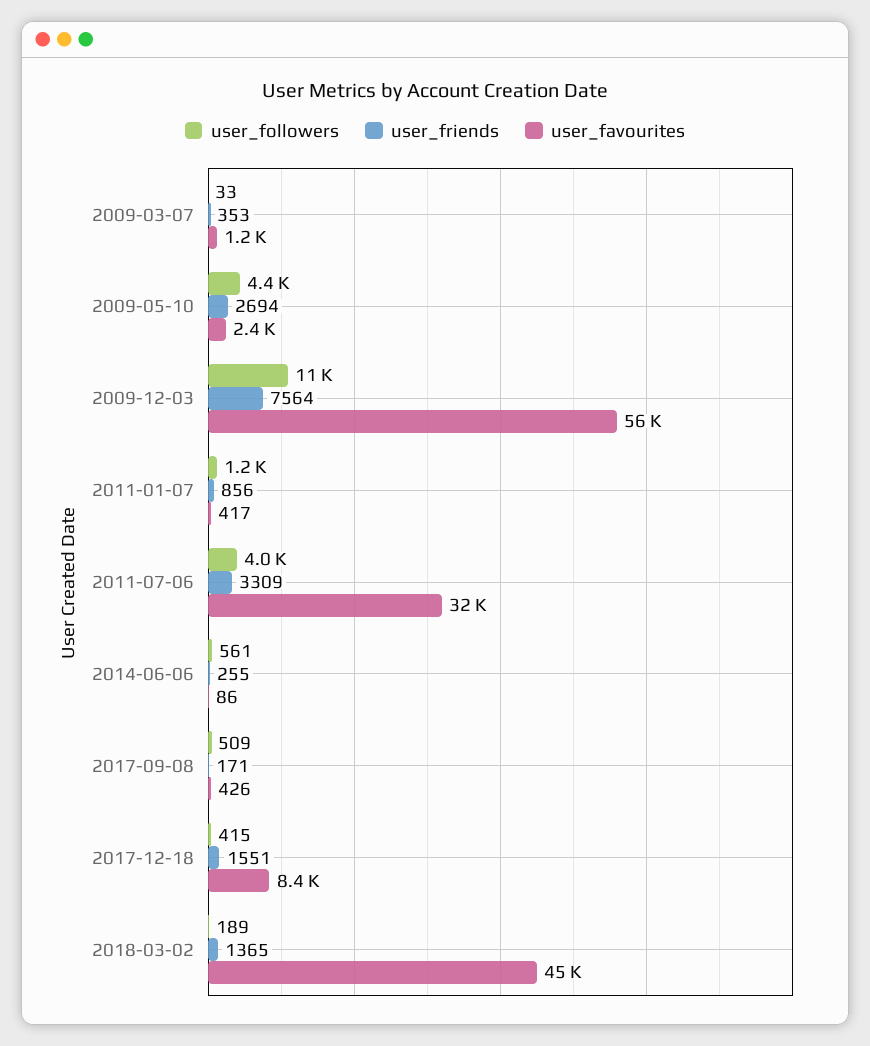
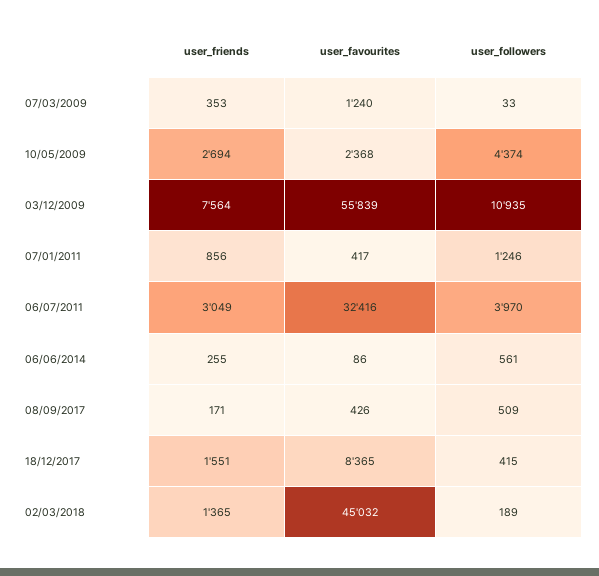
user_friends, 2011-07-06: 3309 -> 3049

